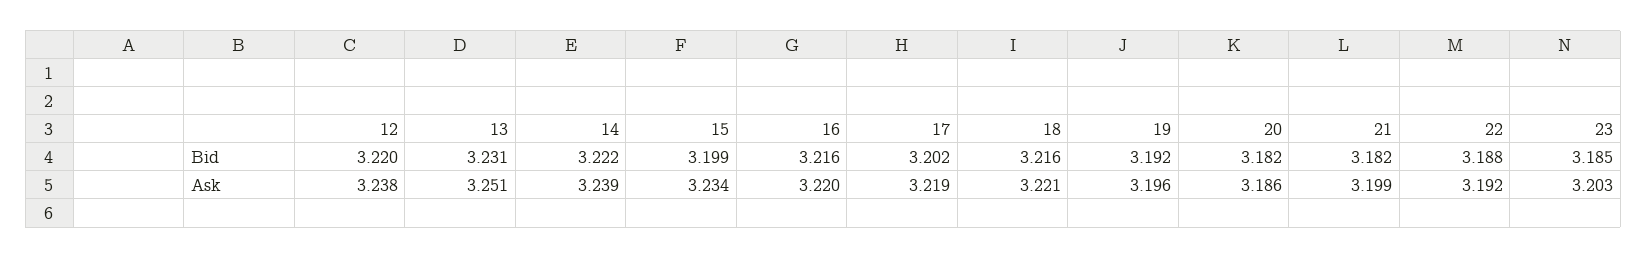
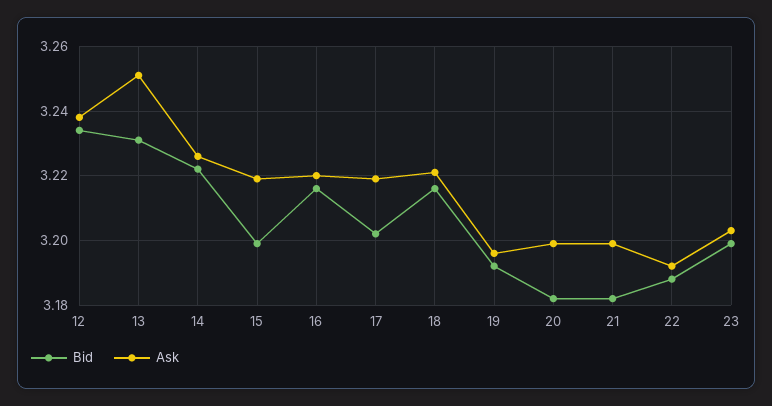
Bid, 12: 3.22 -> 3.235
Bid, 23: 3.185 -> 3.2
Ask, 14: 3.239 -> 3.225
Ask, 15: 3.234 -> 3.22
Ask, 20: 3.186 -> 3.2

